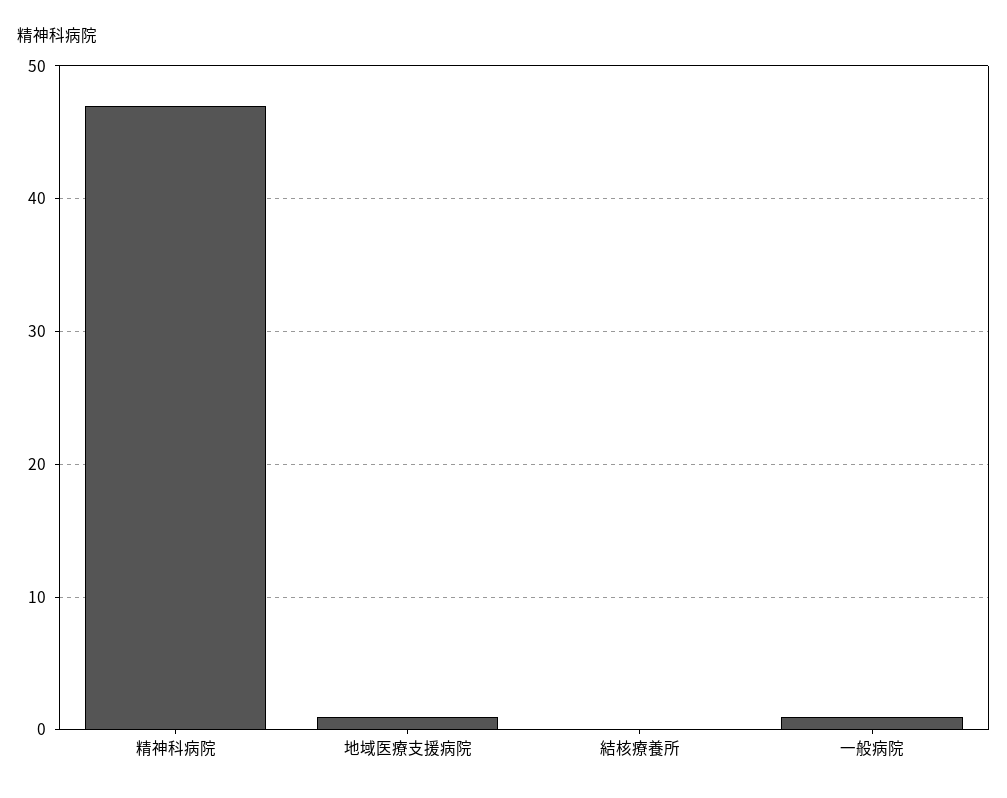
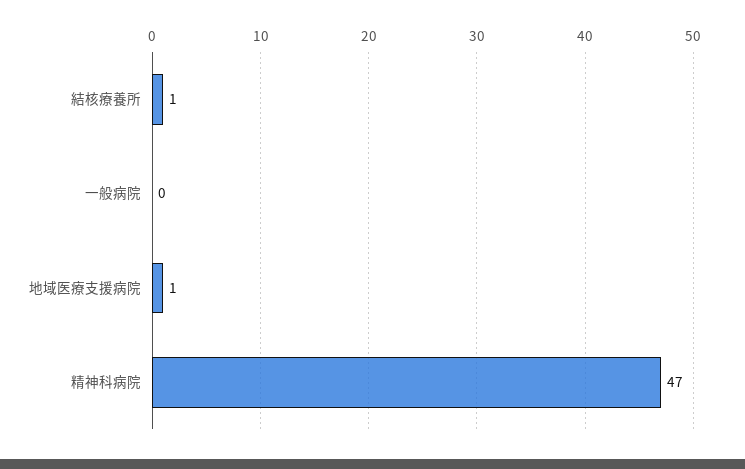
結核療養所: 0 -> 1
一般病院: 1 -> 0

